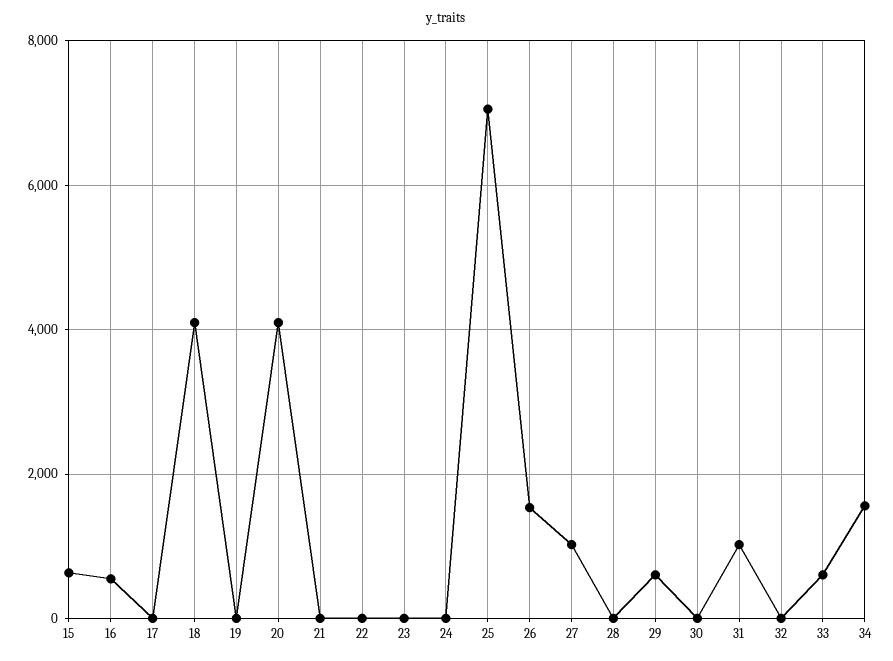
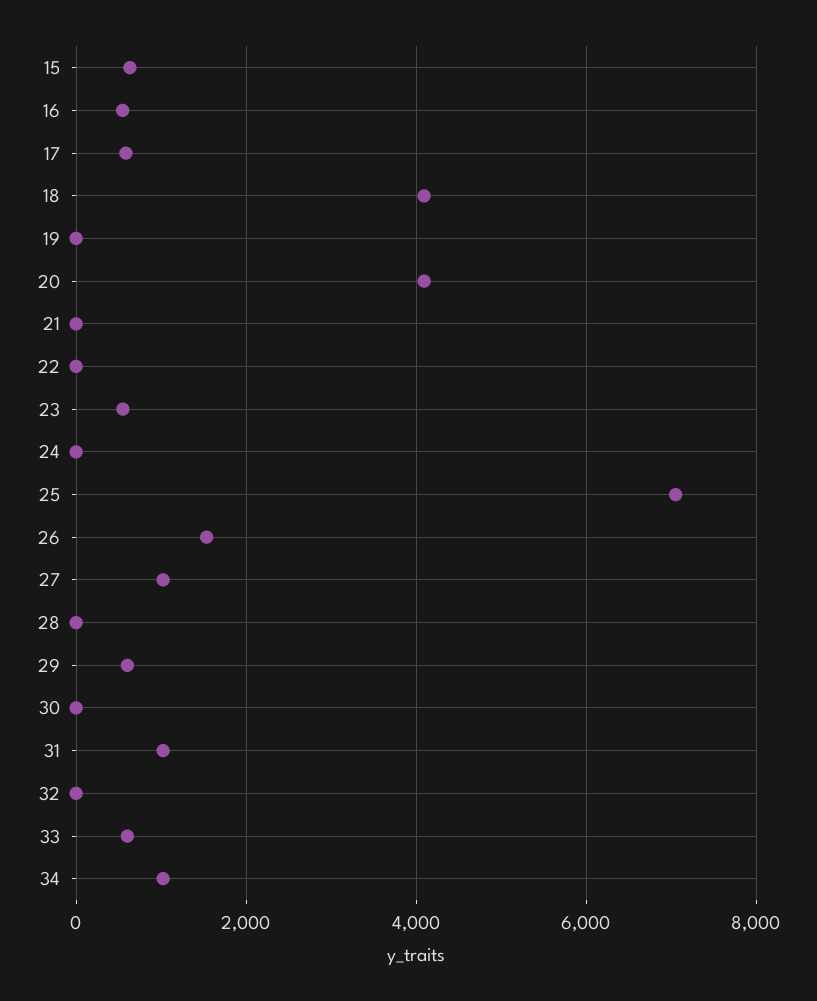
17: 0 -> 600
23: 0 -> 600
34: 1600 -> 1000

